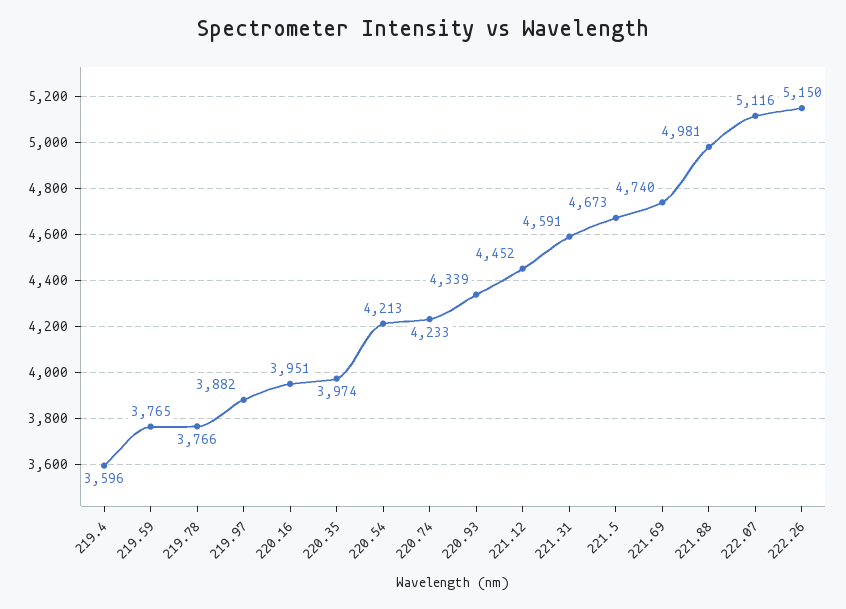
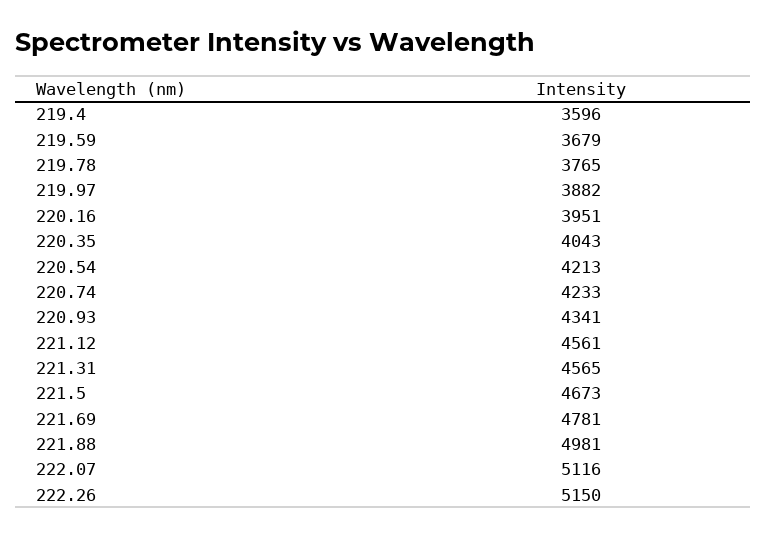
219.59: 3765 -> 3679
219.78: 3766 -> 3765
220.35: 3974 -> 4043
220.93: 4339 -> 4341
221.12: 4452 -> 4561
221.31: 4591 -> 4565
221.69: 4740 -> 4781

